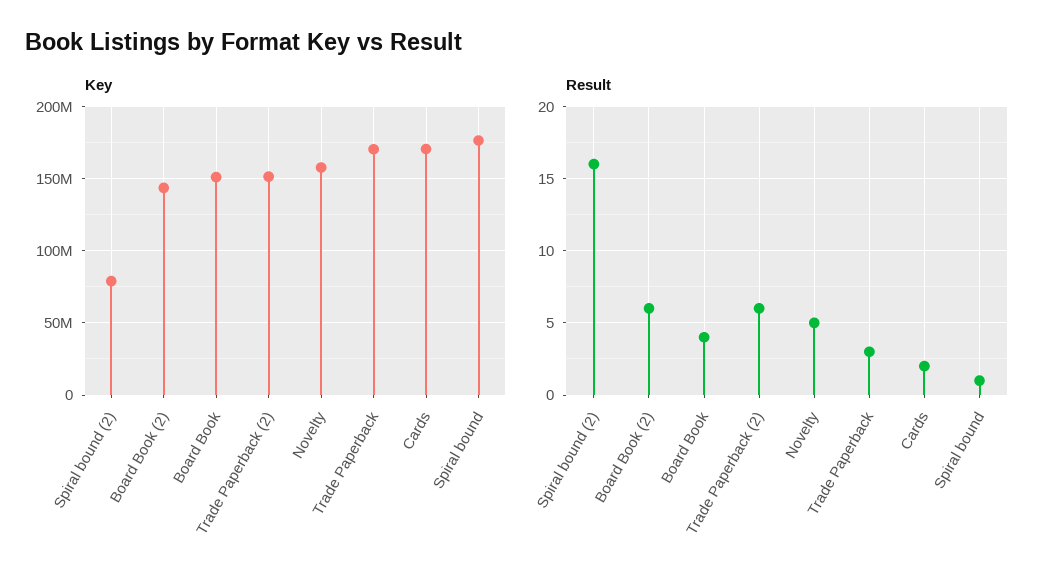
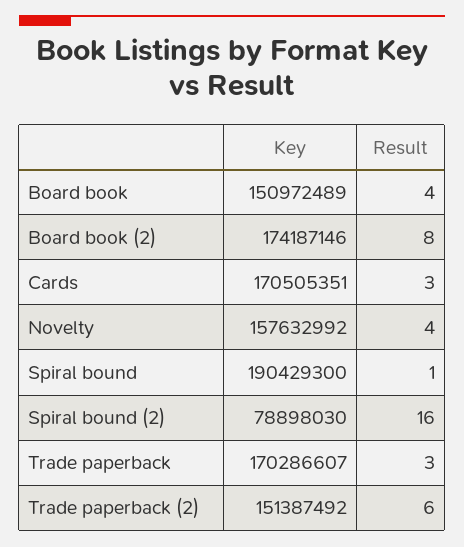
Key, Board Book (2): 145000000 -> 174187146
Key, Spiral bound: 175000000 -> 190429300
Result, Board Book (2): 6 -> 8
Result, Novelty: 5 -> 4
Result, Cards: 2 -> 3

